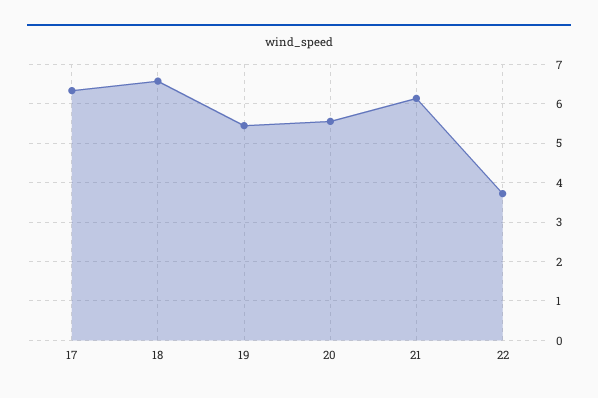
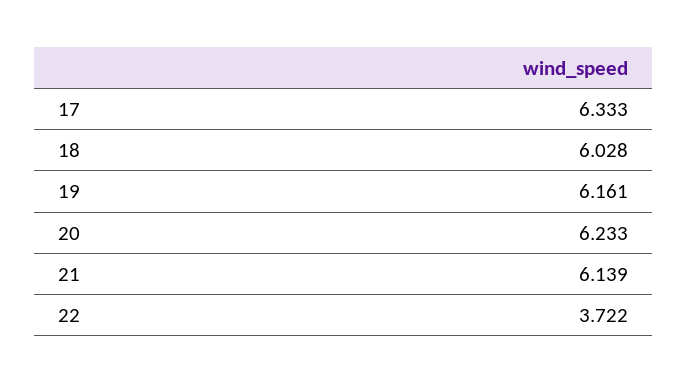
18: 6.6 -> 6.028
19: 5.4 -> 6.161
20: 5.6 -> 6.233

